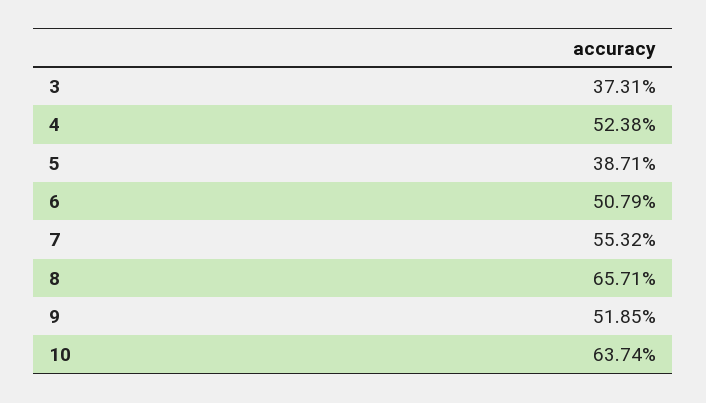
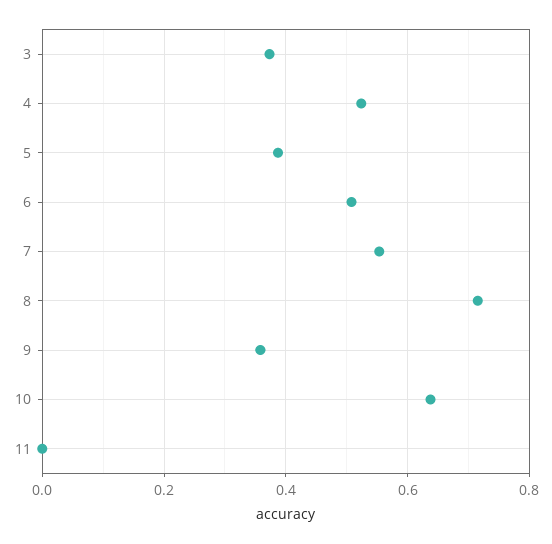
8: 0.6571 -> 0.72
9: 0.5185 -> 0.36
11: none -> 0

